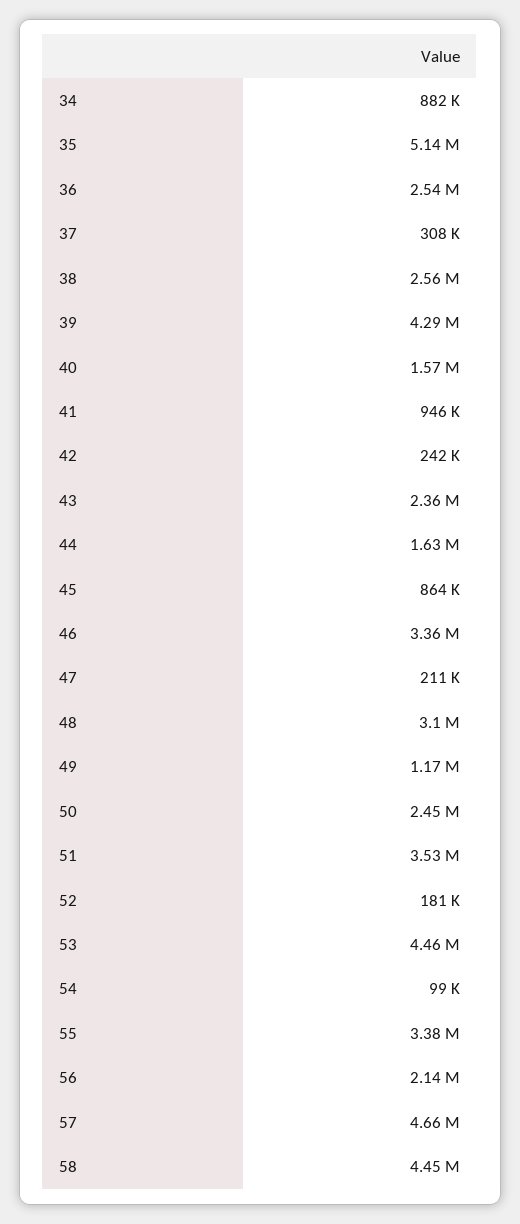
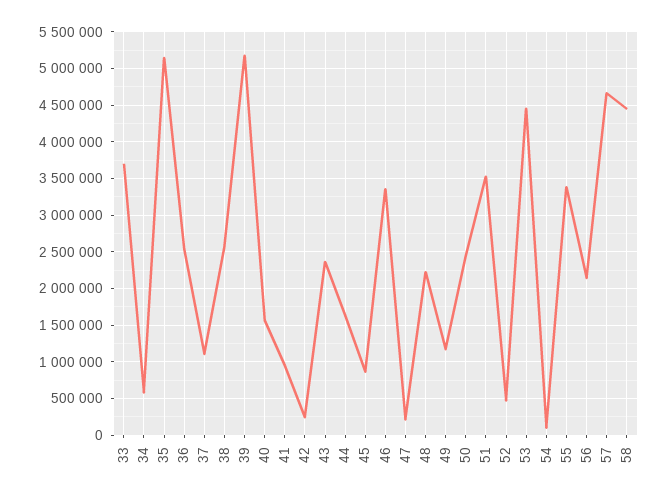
34: 882000 -> 600000
37: 308000 -> 1100000
39: 4290000 -> 5200000
48: 3100000 -> 2200000
52: 181000 -> 500000
33: none -> 3700000

